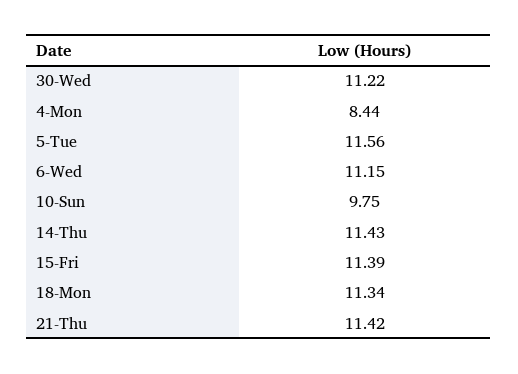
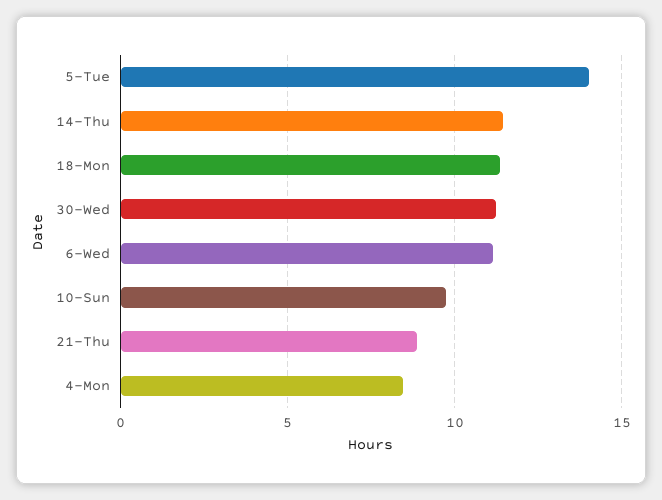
5-Tue: 11.56 -> 14
15-Fri: 11.39 -> none
21-Thu: 11.42 -> 9

